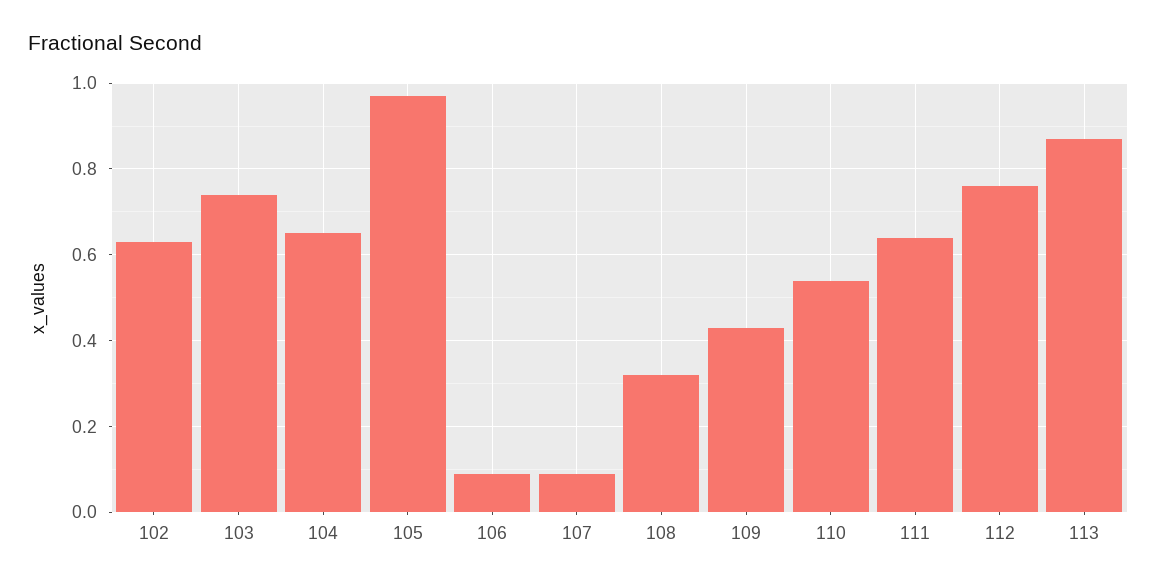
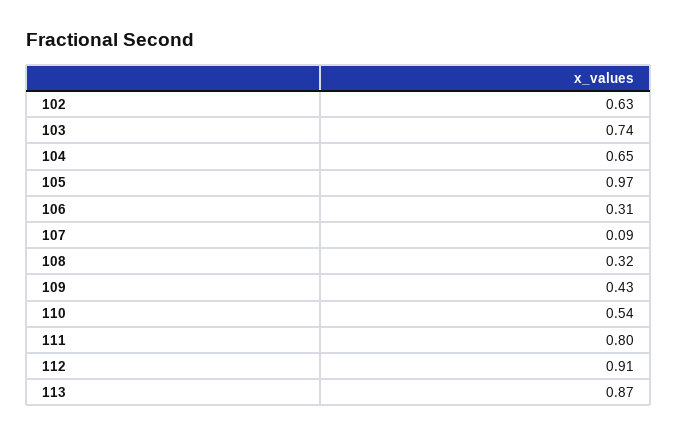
106: 0.1 -> 0.31
111: 0.65 -> 0.8
112: 0.75 -> 0.91

